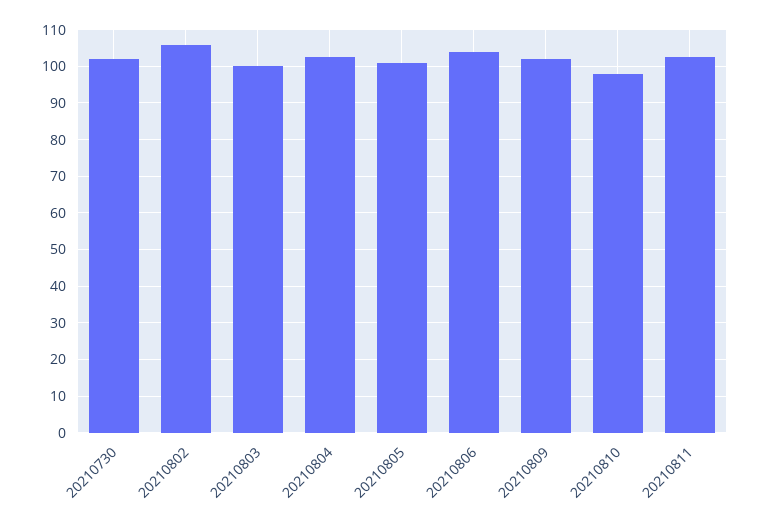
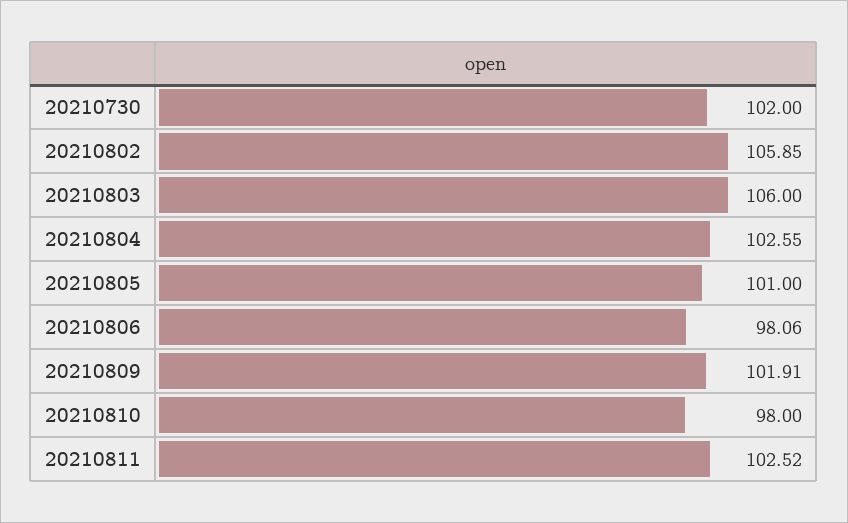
20210803: 100 -> 106
20210806: 104 -> 98.06

